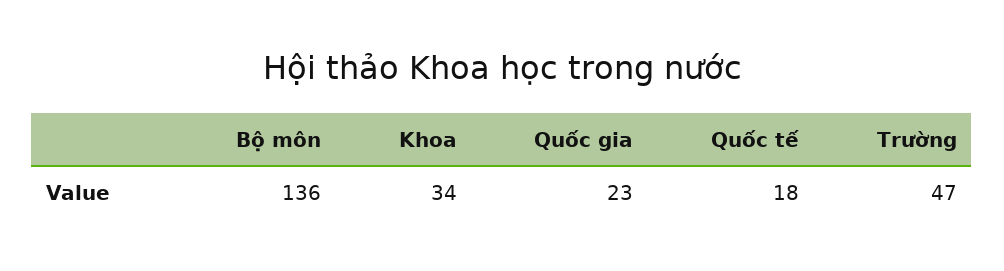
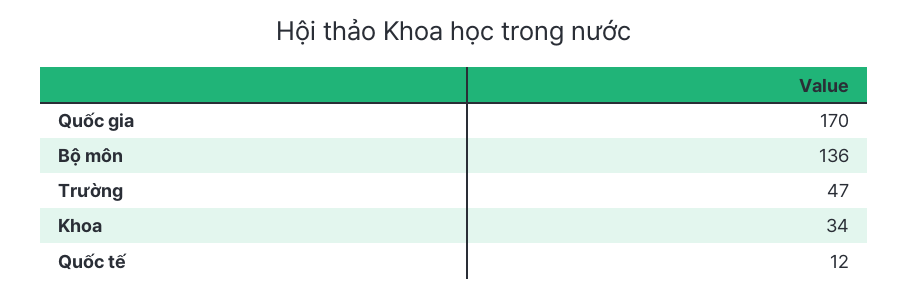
Quốc gia: 23 -> 170
Quốc tế: 18 -> 12

